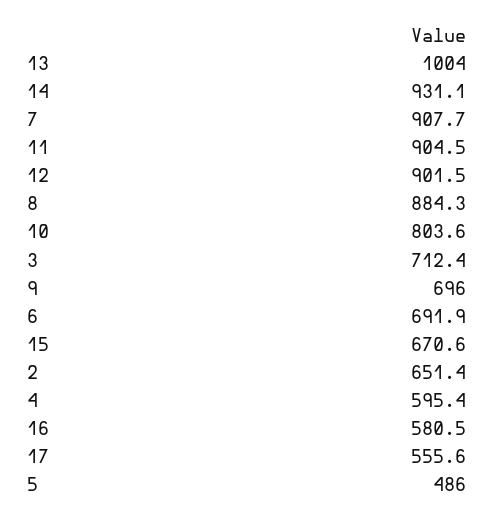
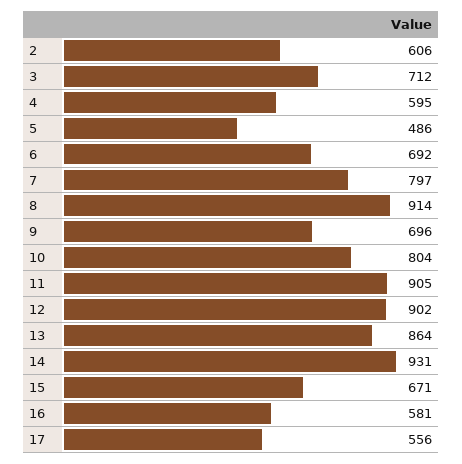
13: 1004 -> 864
7: 907.7 -> 797
8: 884.3 -> 914
2: 651.4 -> 606

